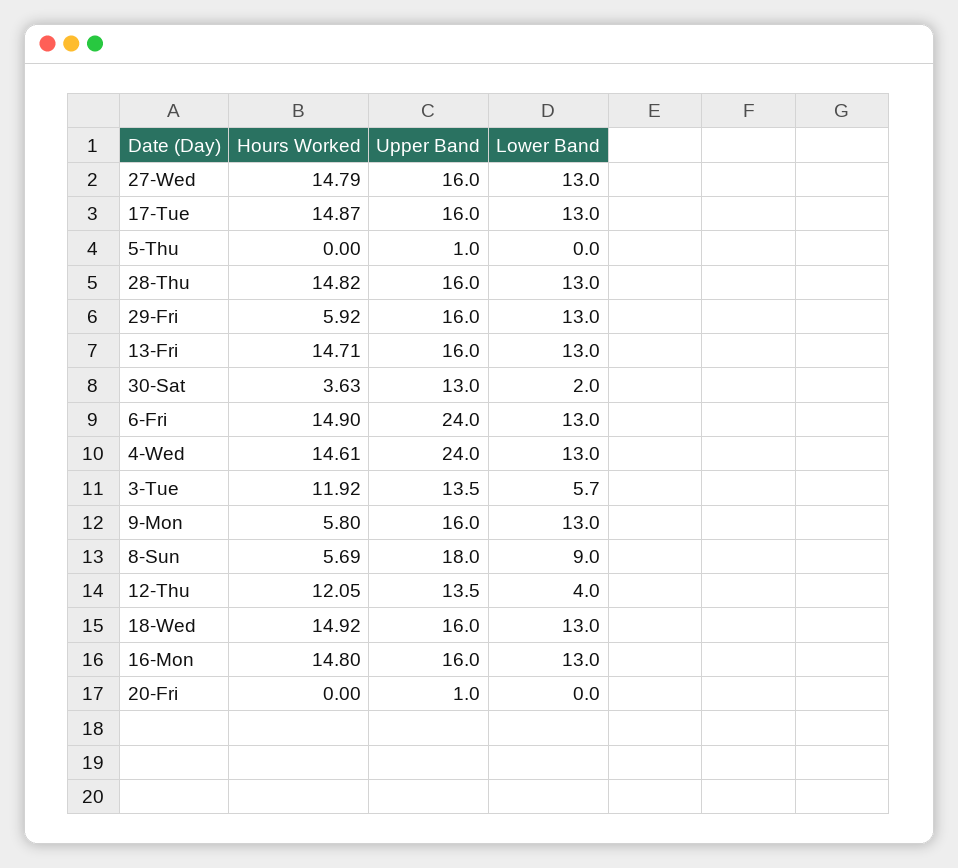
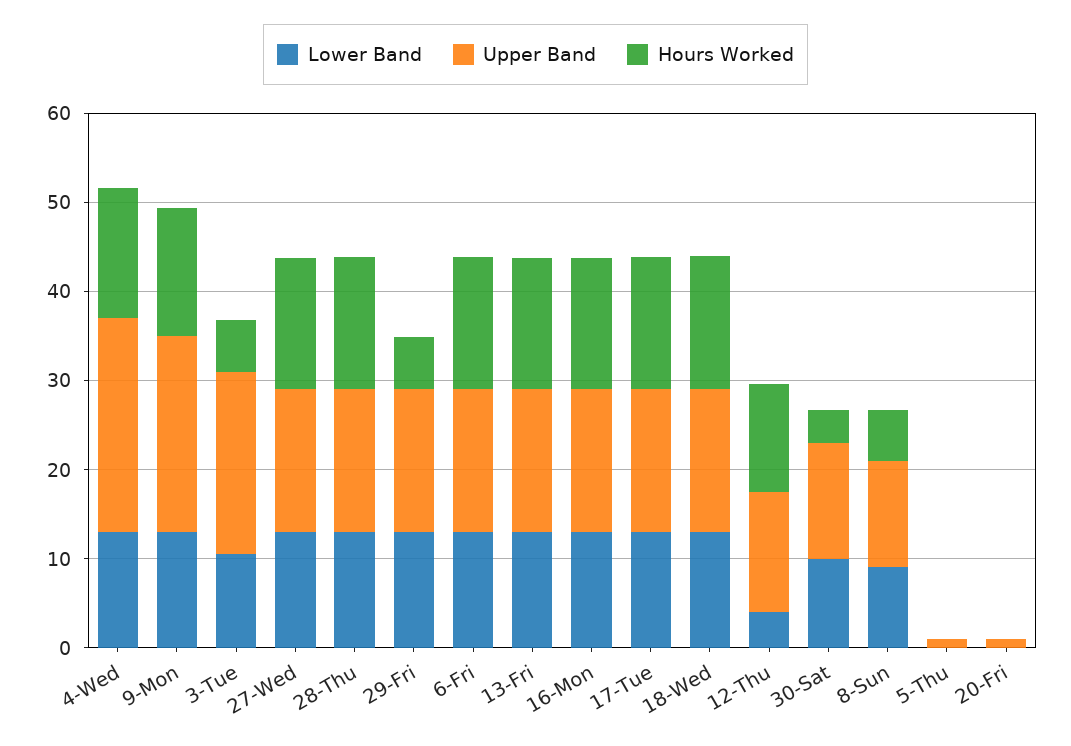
Lower Band, 30-Sat: 2 -> 10
Upper Band, 6-Fri: 24 -> 16
Hours Worked, 3-Tue: 11.92 -> 6
Upper Band, 3-Tue: 13.5 -> 20
Lower Band, 3-Tue: 5.7 -> 10
Hours Worked, 9-Mon: 5.8 -> 14
Upper Band, 9-Mon: 16 -> 22
Upper Band, 8-Sun: 18 -> 12

